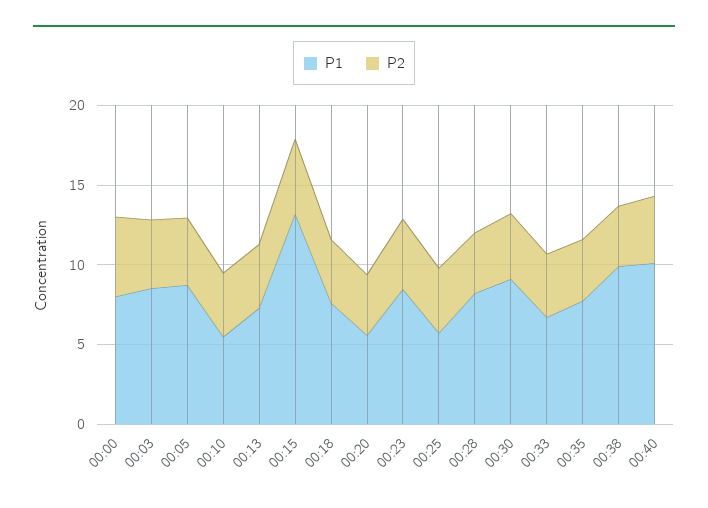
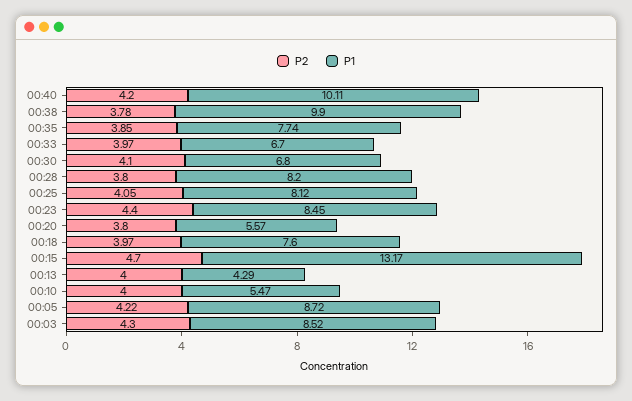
P1, 00:00: 8 -> none
P2, 00:00: 5 -> none
P1, 00:13: 7 -> 4.29
P1, 00:25: 6 -> 8.12
P1, 00:30: 9 -> 6.8

